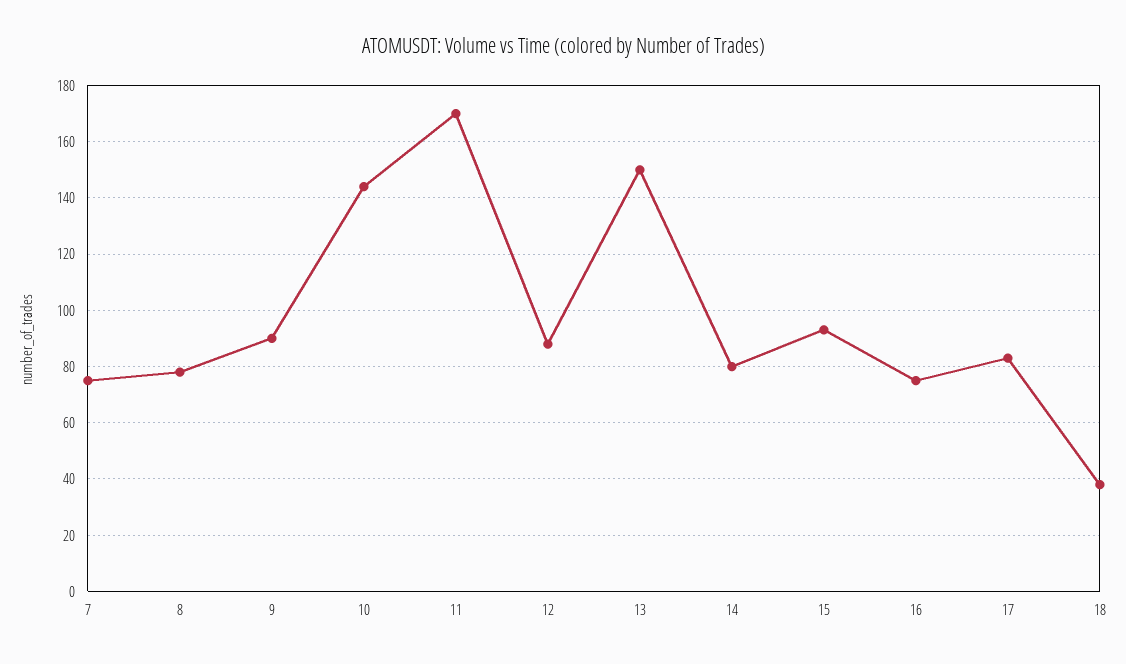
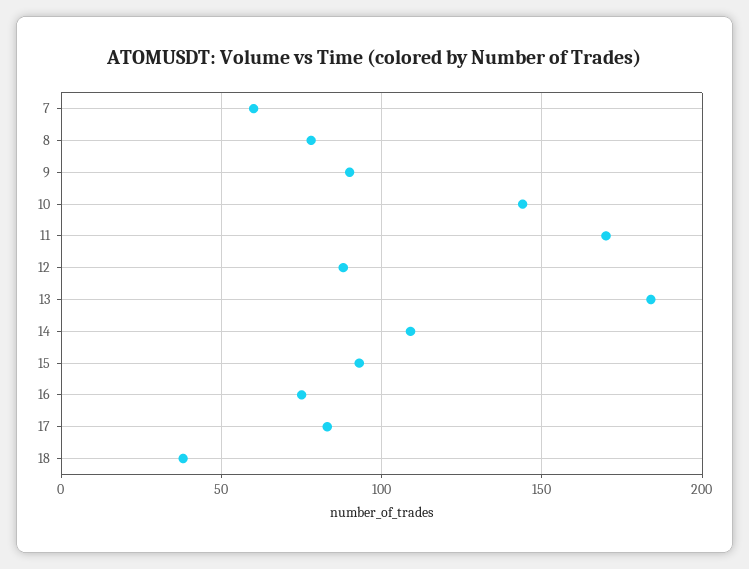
7: 75 -> 60
13: 150 -> 185
14: 80 -> 110

